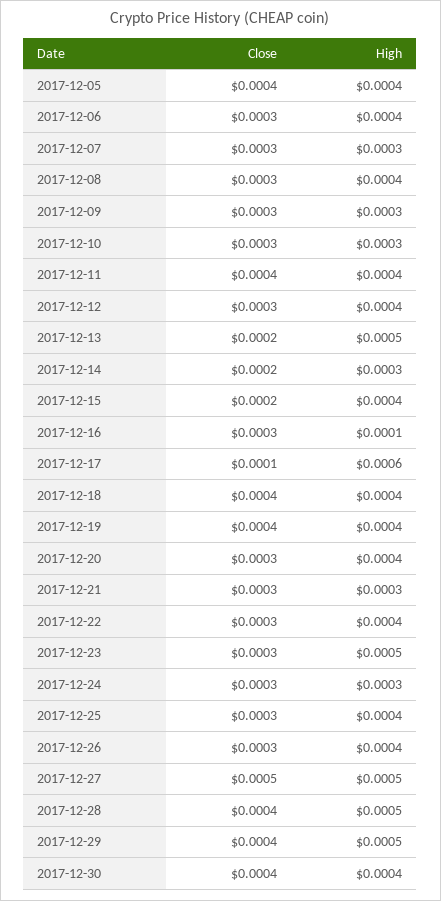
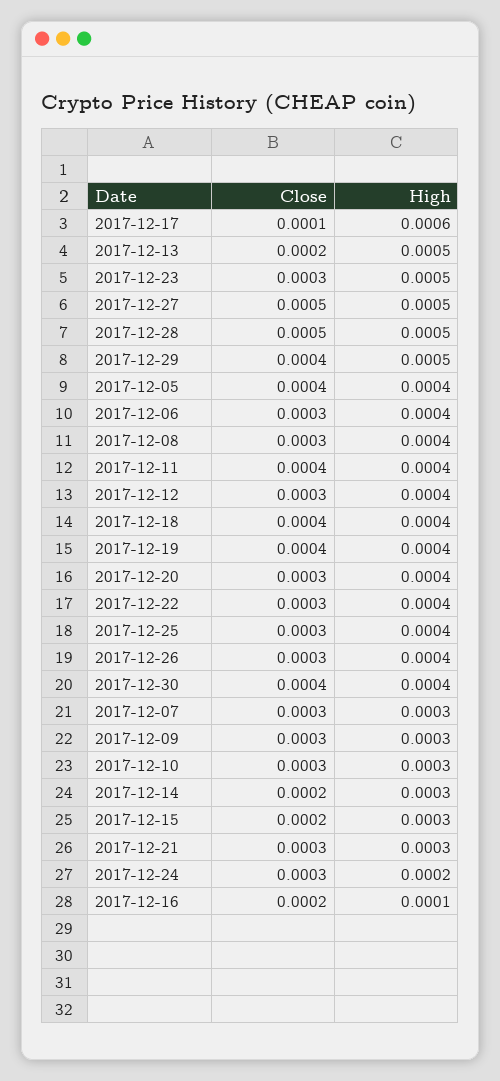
High, 2017-12-15: 0.0004 -> 0.0003
Close, 2017-12-16: 0.0003 -> 0.0002
High, 2017-12-24: 0.0003 -> 0.0002
Close, 2017-12-28: 0.0004 -> 0.0005

